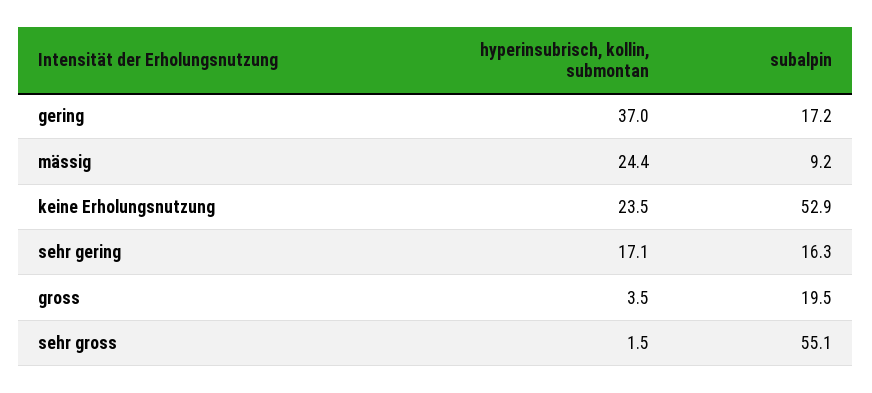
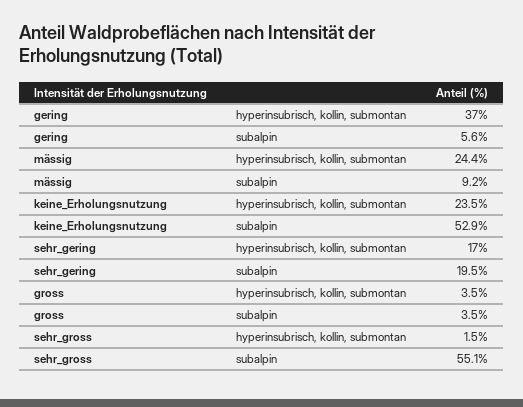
subalpin, gering: 17.2 -> 5.6
hyperinsubrisch, kollin, submontan, sehr gering: 17.1 -> 17
subalpin, sehr gering: 16.3 -> 19.5
subalpin, gross: 19.5 -> 3.5

